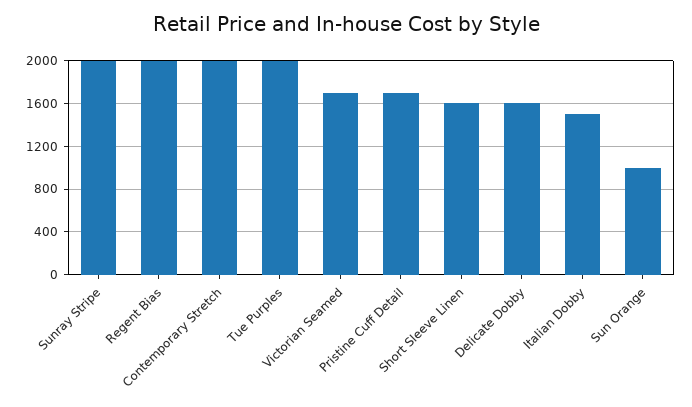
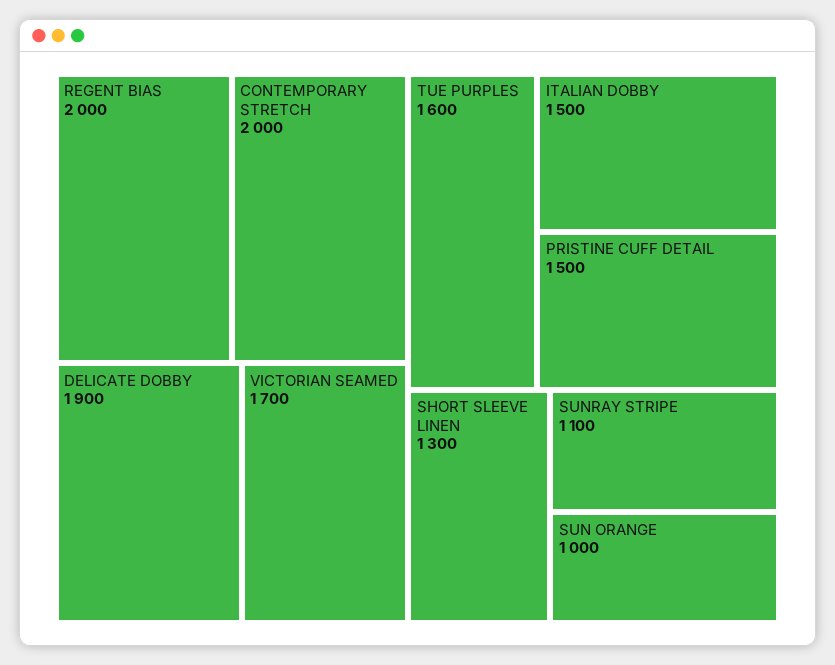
Sunray Stripe: 2000 -> 1100
Tue Purples: 2000 -> 1600
Pristine Cuff Detail: 1700 -> 1500
Short Sleeve Linen: 1600 -> 1300
Delicate Dobby: 1600 -> 1900

